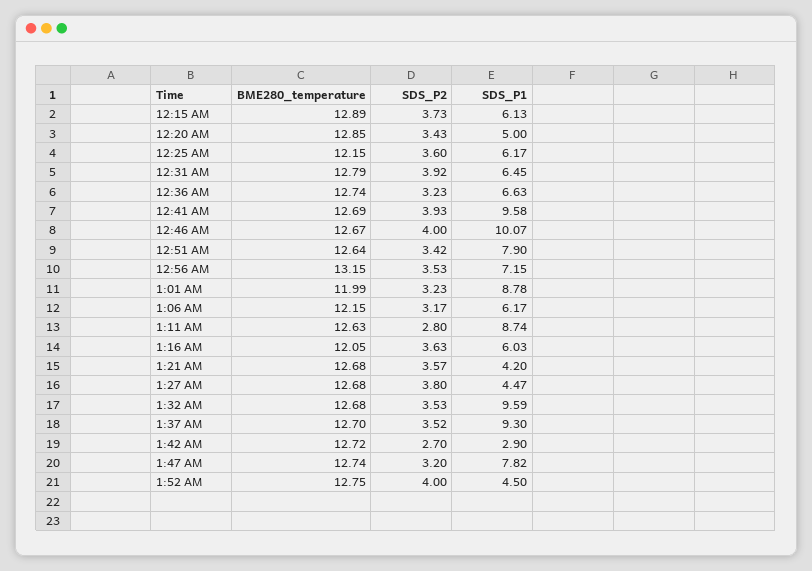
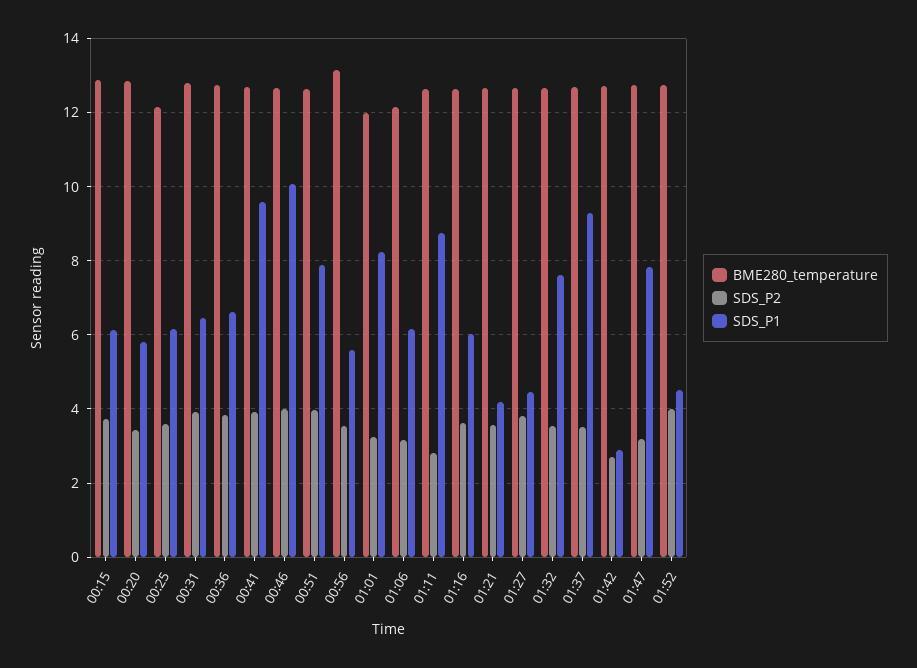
SDS_P1, 12:20 AM: 5 -> 5.8
SDS_P2, 12:36 AM: 3.23 -> 3.8
SDS_P2, 12:51 AM: 3.42 -> 4
SDS_P1, 12:56 AM: 7.15 -> 5.6
SDS_P1, 1:01 AM: 8.78 -> 8.2
BME280_temperature, 1:16 AM: 12.05 -> 12.6
SDS_P1, 1:32 AM: 9.59 -> 7.6

